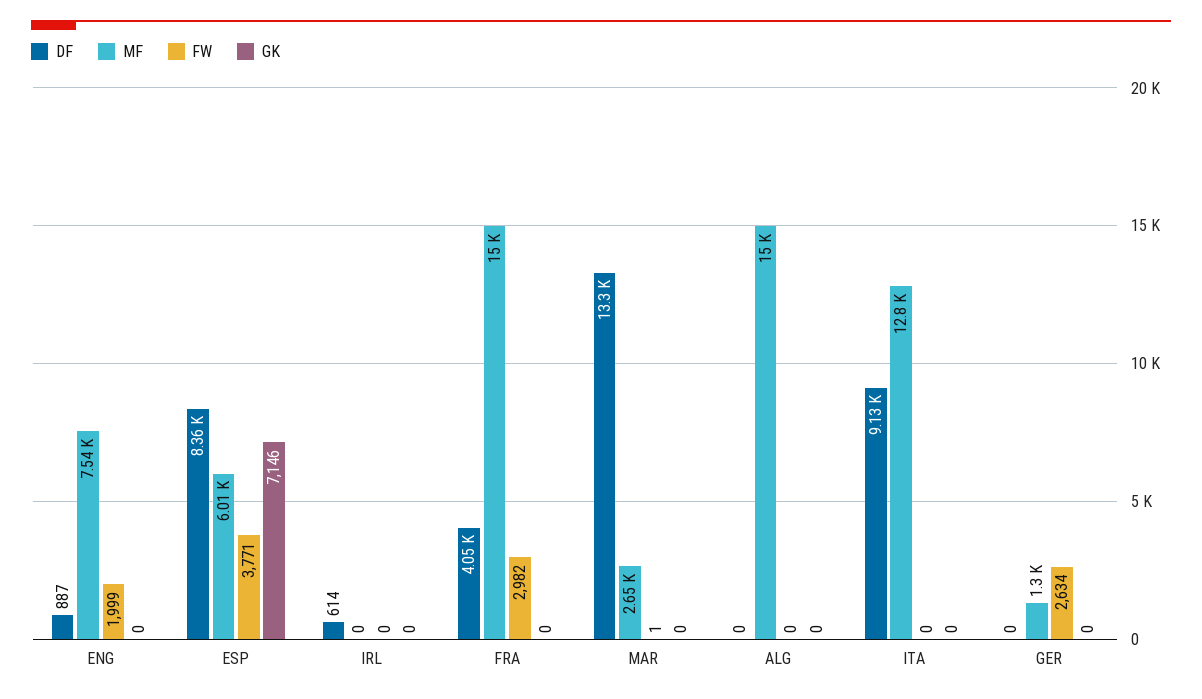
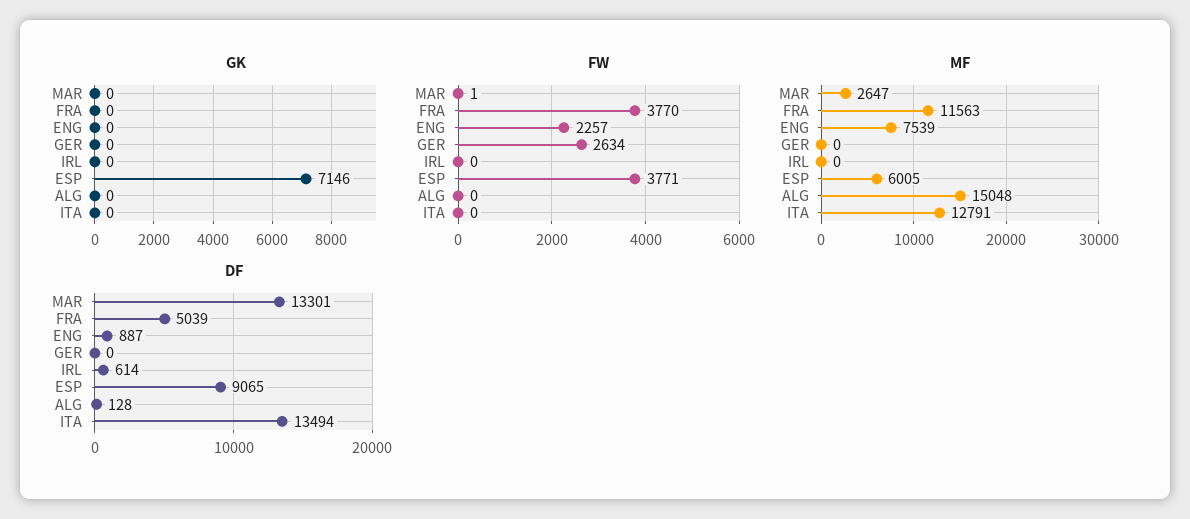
FW, ENG: 1999 -> 2257
DF, ESP: 8360 -> 9065
DF, FRA: 4050 -> 5039
MF, FRA: 15000 -> 11563
FW, FRA: 2982 -> 3770
DF, ALG: 0 -> 128
DF, ITA: 9130 -> 13494
MF, GER: 1300 -> 0

